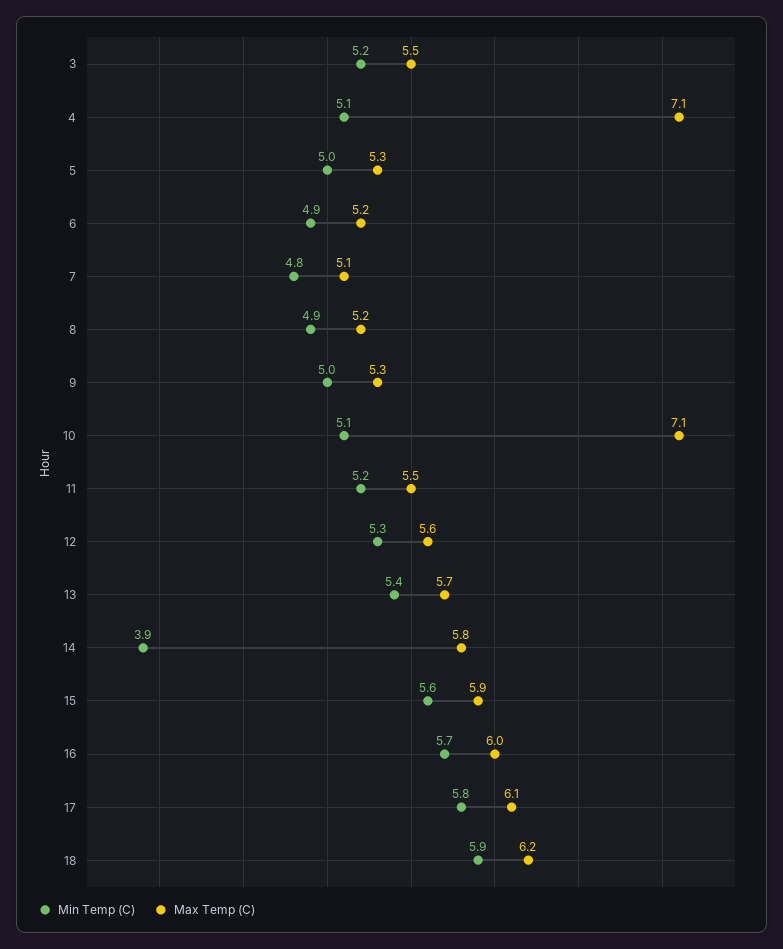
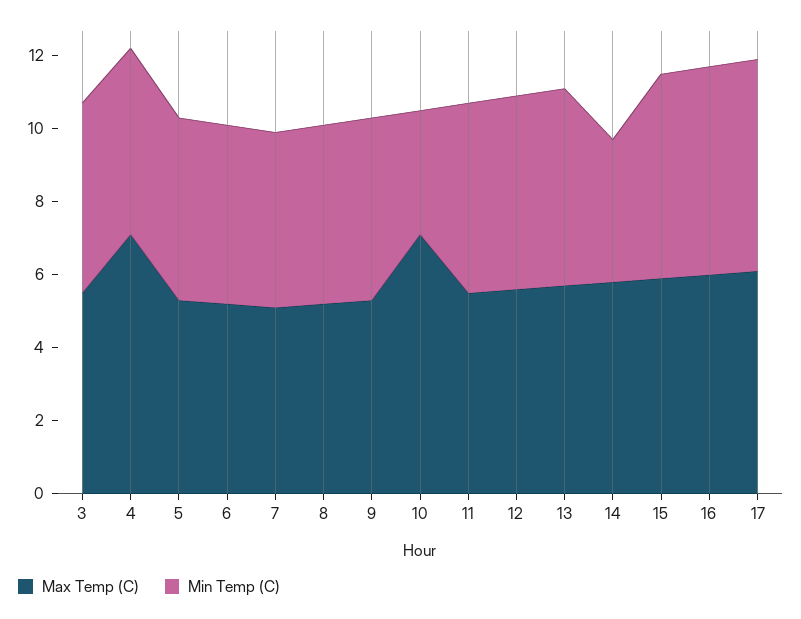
Min Temp (C), 10: 5.1 -> 3.5
Min Temp (C), 18: 5.9 -> none
Max Temp (C), 18: 6.2 -> none

